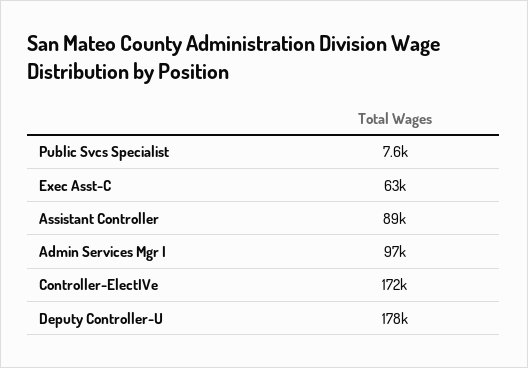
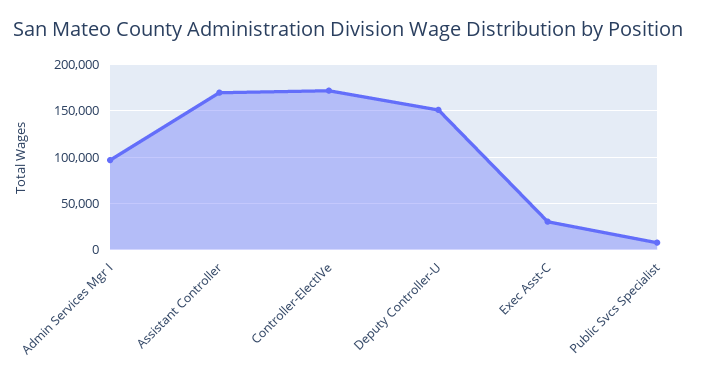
Exec Asst-C: 63000 -> 30000
Assistant Controller: 89000 -> 170000
Deputy Controller-U: 178000 -> 150000

